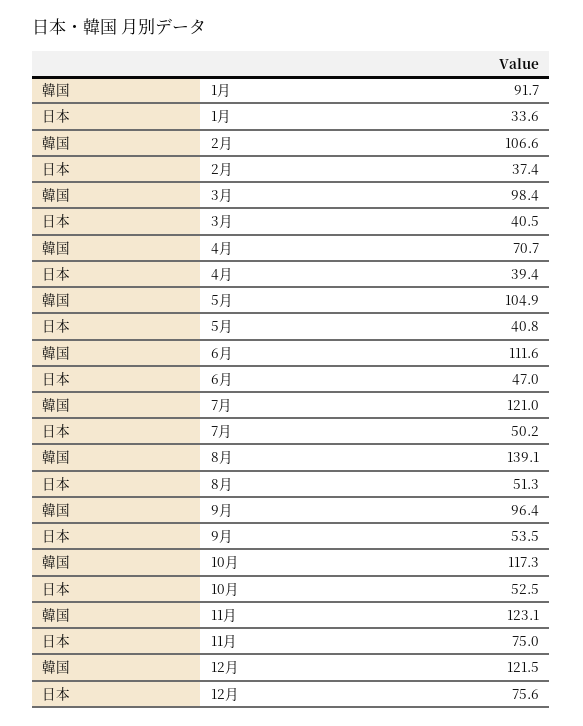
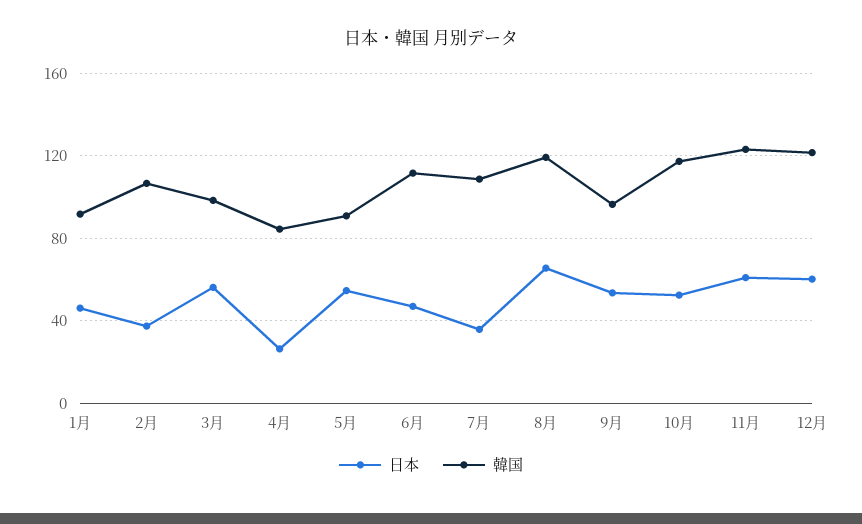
日本, 1月: 33.6 -> 45
日本, 3月: 40.5 -> 55
韓国, 4月: 70.7 -> 85
日本, 4月: 39.4 -> 25
韓国, 5月: 104.9 -> 90
日本, 5月: 40.8 -> 55
韓国, 7月: 121 -> 110
日本, 7月: 50.2 -> 35
韓国, 8月: 139.1 -> 120
日本, 8月: 51.3 -> 65
日本, 11月: 75 -> 60
日本, 12月: 75.6 -> 60

